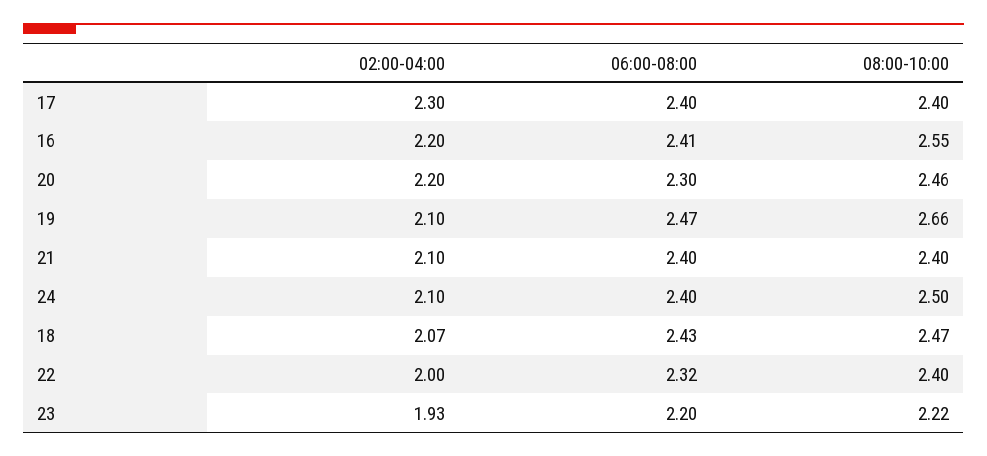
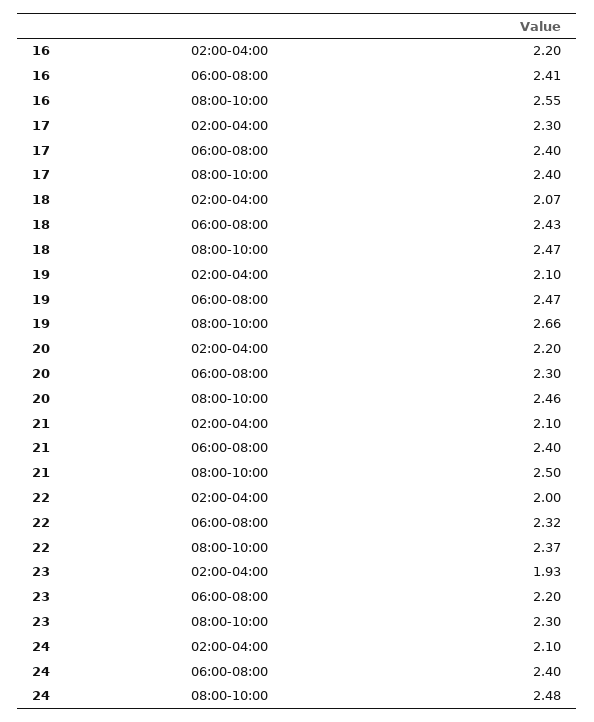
08:00-10:00, 21: 2.4 -> 2.5
08:00-10:00, 24: 2.5 -> 2.48
08:00-10:00, 22: 2.4 -> 2.37
08:00-10:00, 23: 2.22 -> 2.3

